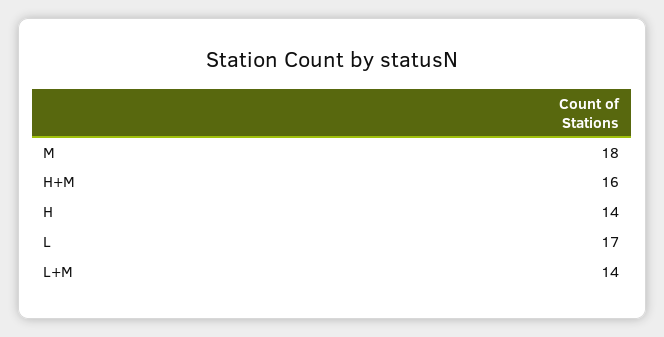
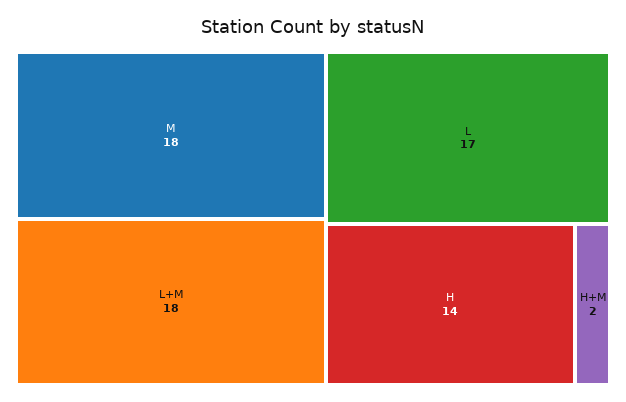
H+M: 16 -> 2
L+M: 14 -> 18

